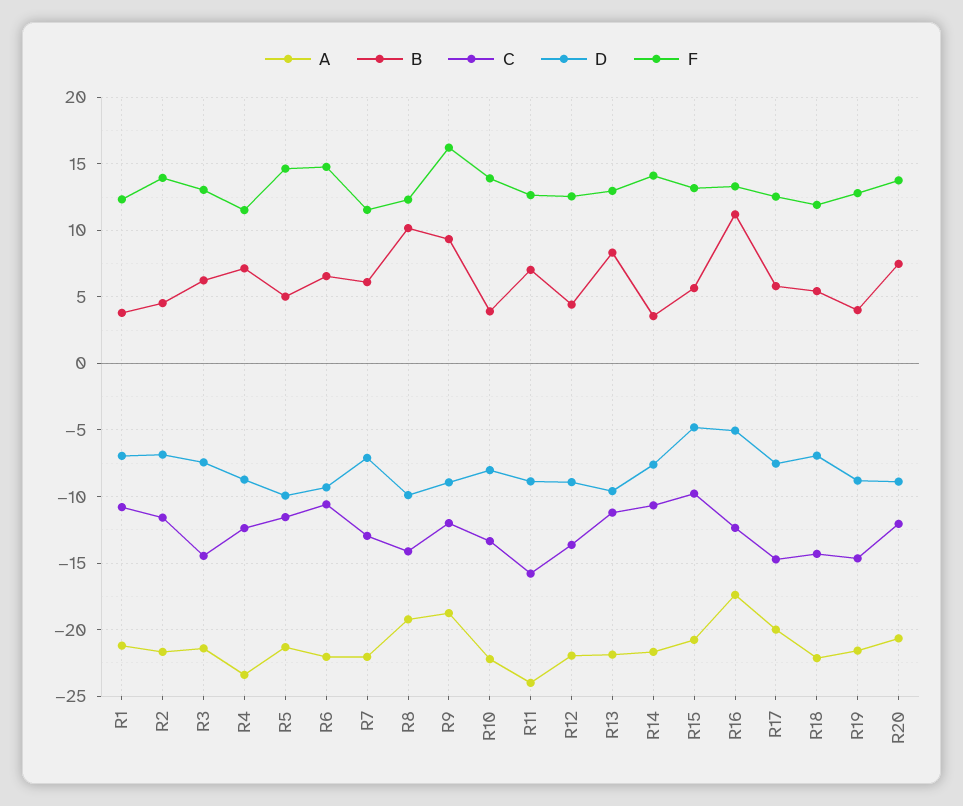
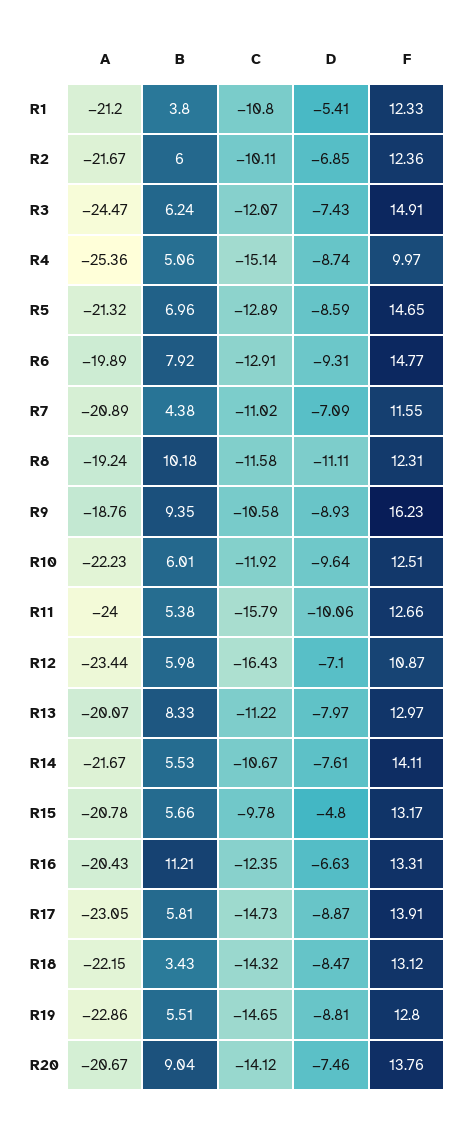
D, R1: -7 -> -5.41
B, R2: 4.5 -> 6
C, R2: -11.5 -> -10.11
F, R2: 14 -> 12.36
A, R3: -21.5 -> -24.47
C, R3: -14.5 -> -12.07
F, R3: 13 -> 14.91
A, R4: -23.5 -> -25.36
B, R4: 7 -> 5.06
C, R4: -12.5 -> -15.14
F, R4: 11.5 -> 9.97
B, R5: 5 -> 6.96
C, R5: -11.5 -> -12.89
D, R5: -10 -> -8.59
A, R6: -22 -> -19.89
B, R6: 6.5 -> 7.92
C, R6: -10.5 -> -12.91
A, R7: -22 -> -20.89
B, R7: 6 -> 4.38
C, R7: -13 -> -11.02
C, R8: -14 -> -11.58
D, R8: -10 -> -11.11
C, R9: -12 -> -10.58
B, R10: 4 -> 6.01
C, R10: -13.5 -> -11.92
D, R10: -8 -> -9.64
F, R10: 14 -> 12.51
B, R11: 7 -> 5.38
D, R11: -9 -> -10.06
A, R12: -22 -> -23.44
B, R12: 4.5 -> 5.98
C, R12: -13.5 -> -16.43
D, R12: -9 -> -7.1
F, R12: 12.5 -> 10.87
A, R13: -22 -> -20.07
D, R13: -9.5 -> -7.97
B, R14: 3.5 -> 5.53
A, R16: -17.5 -> -20.43
D, R16: -5 -> -6.63
A, R17: -20 -> -23.05
D, R17: -7.5 -> -8.87
F, R17: 12.5 -> 13.91
B, R18: 5.5 -> 3.43
D, R18: -7 -> -8.47
F, R18: 12 -> 13.12
A, R19: -21.5 -> -22.86
B, R19: 4 -> 5.51
B, R20: 7.5 -> 9.04
C, R20: -12 -> -14.12
D, R20: -9 -> -7.46

